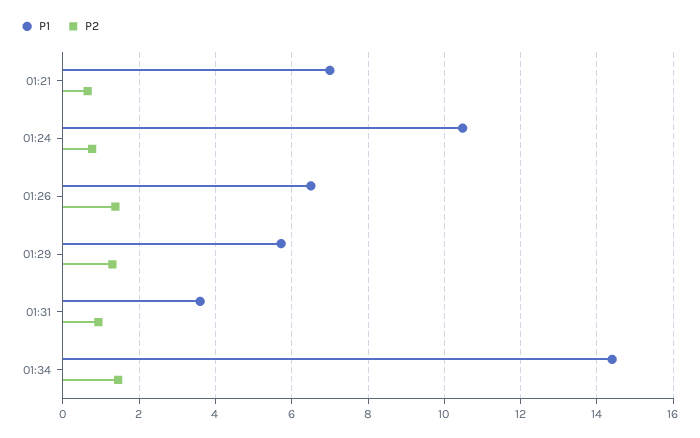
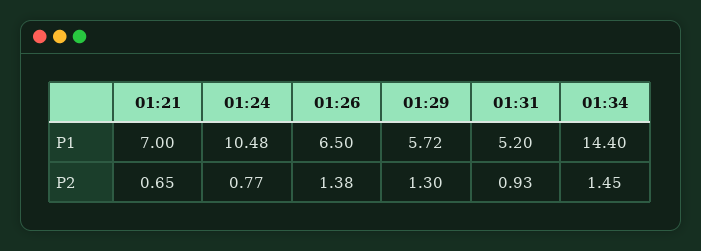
P1, 01:31: 3.6 -> 5.2

